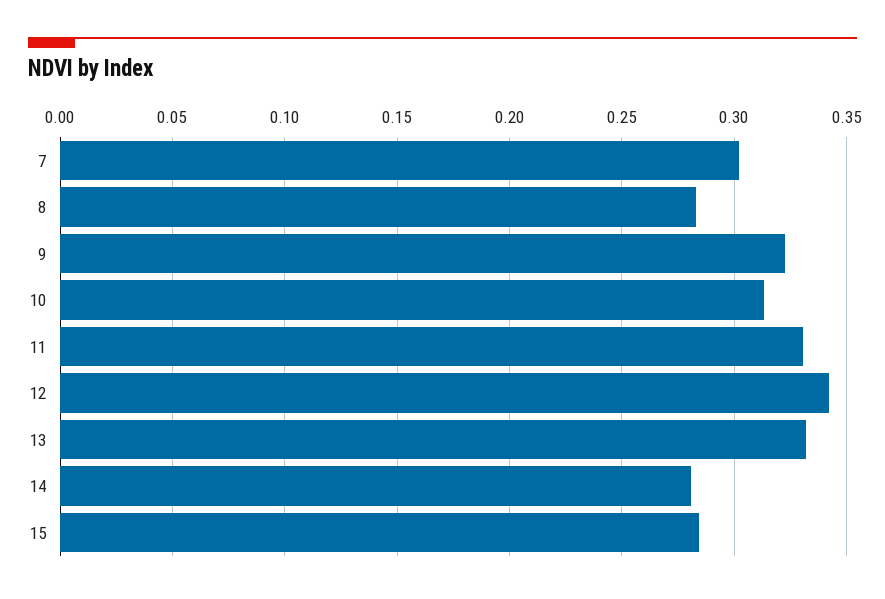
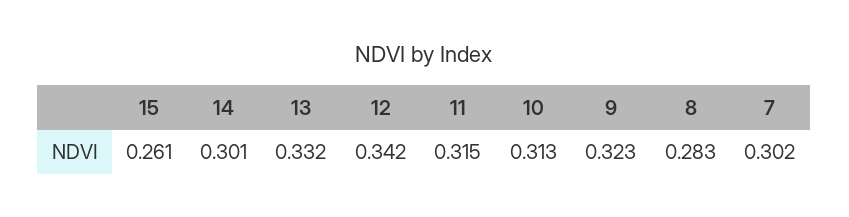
11: 0.33 -> 0.315
14: 0.28 -> 0.301
15: 0.285 -> 0.261

